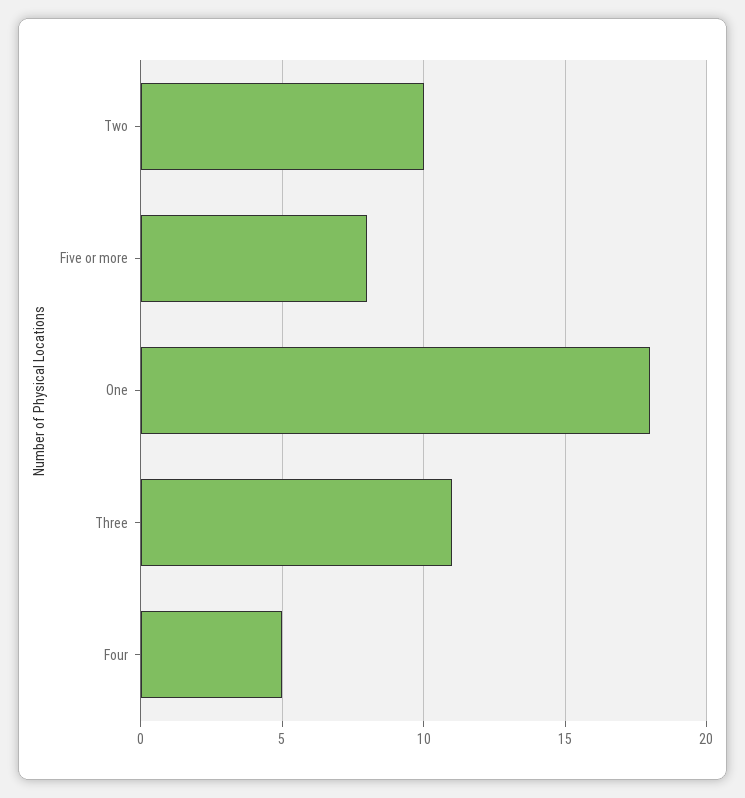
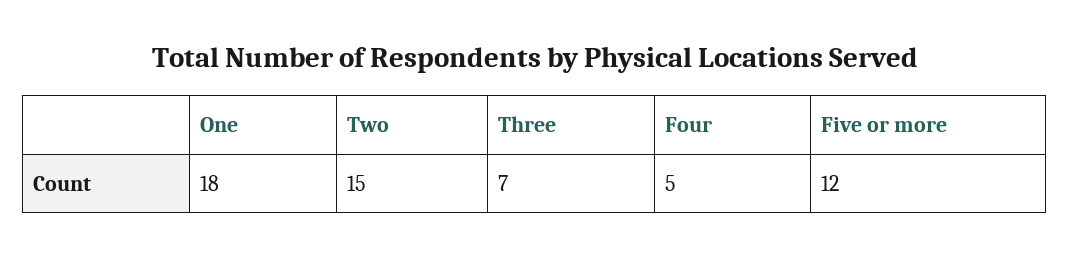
Two: 10 -> 15
Five or more: 8 -> 12
Three: 11 -> 7

